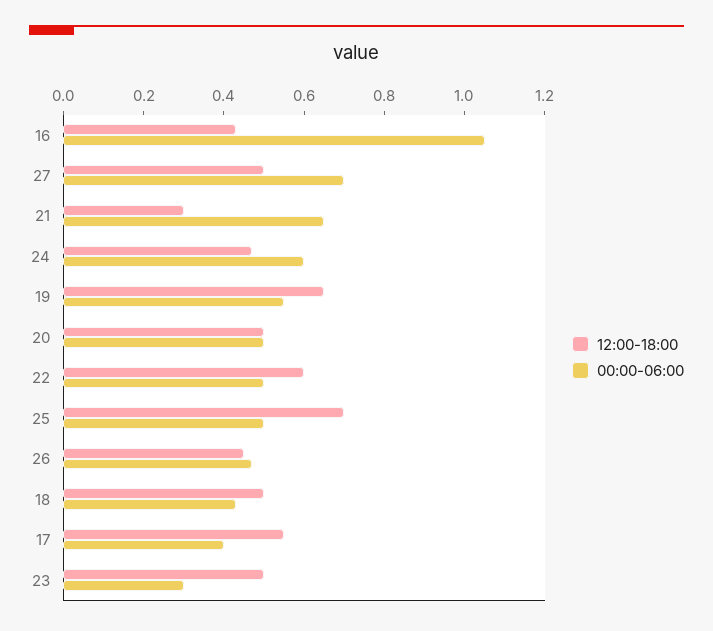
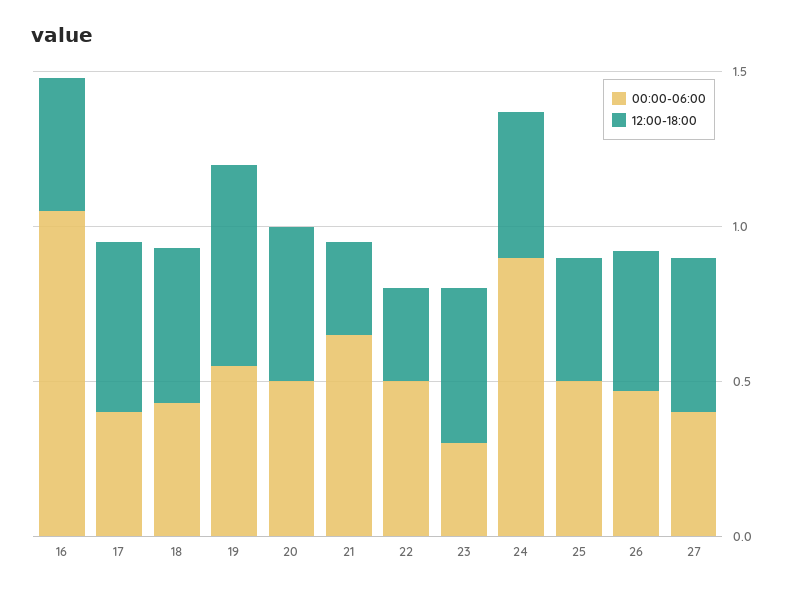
00:00-06:00, 27: 0.7 -> 0.4
00:00-06:00, 24: 0.6 -> 0.9
12:00-18:00, 22: 0.6 -> 0.3
12:00-18:00, 25: 0.7 -> 0.4

